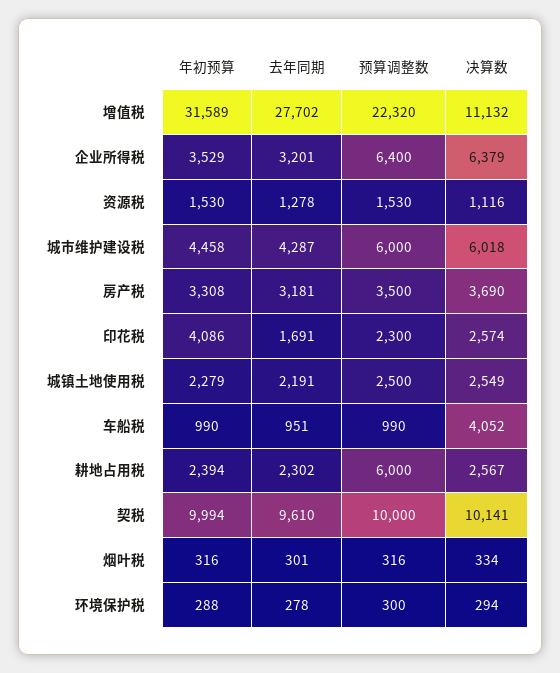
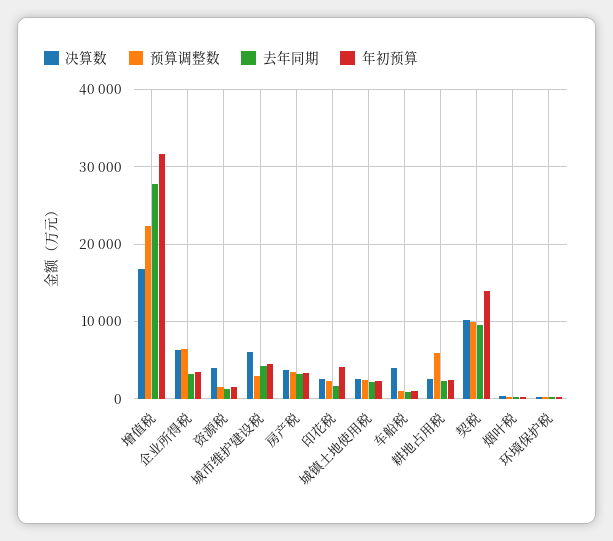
决算数, 增值税: 11132 -> 17000
决算数, 资源税: 1116 -> 4000
预算调整数, 城市维护建设税: 6000 -> 3000
年初预算, 契税: 9994 -> 14000

